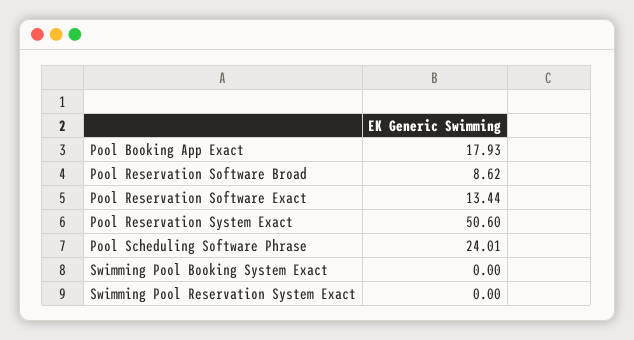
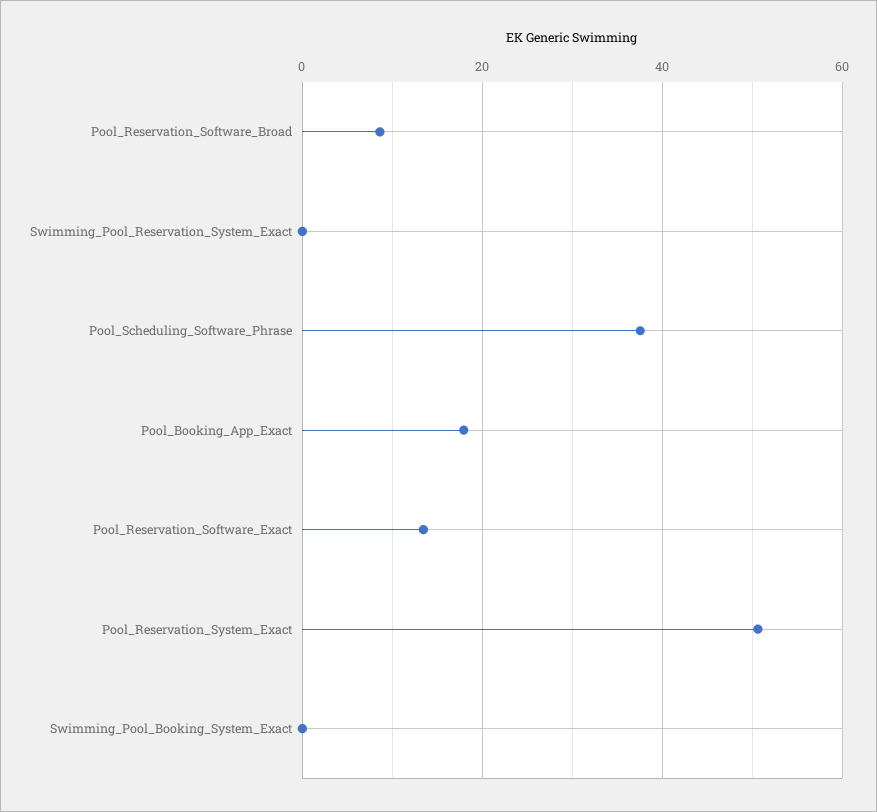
Pool Scheduling Software Phrase: 24.01 -> 38

